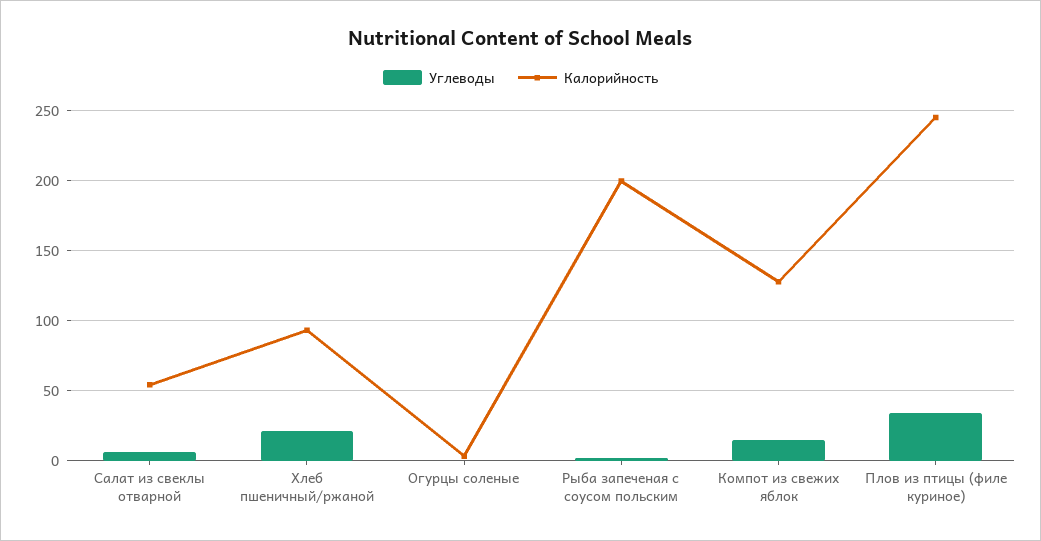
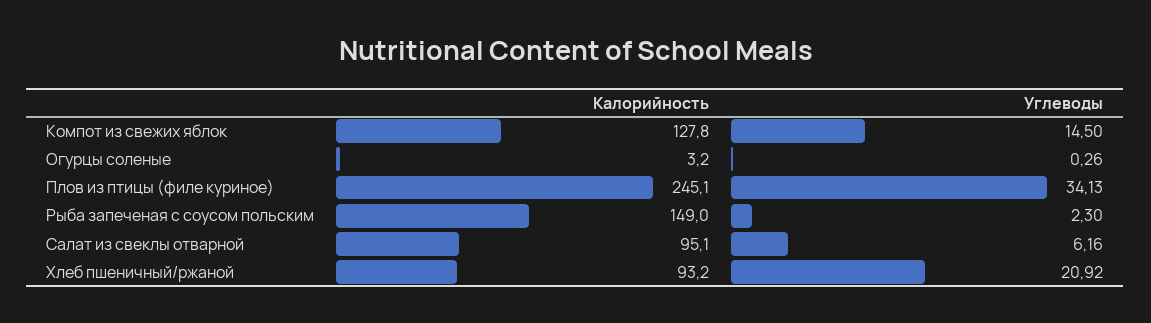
Калорийность, Салат из свеклы отварной: 55 -> 95.1
Калорийность, Рыба запеченая с соусом польским: 200 -> 149

